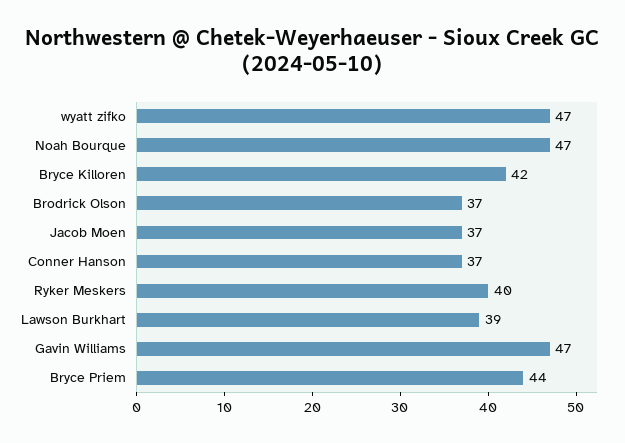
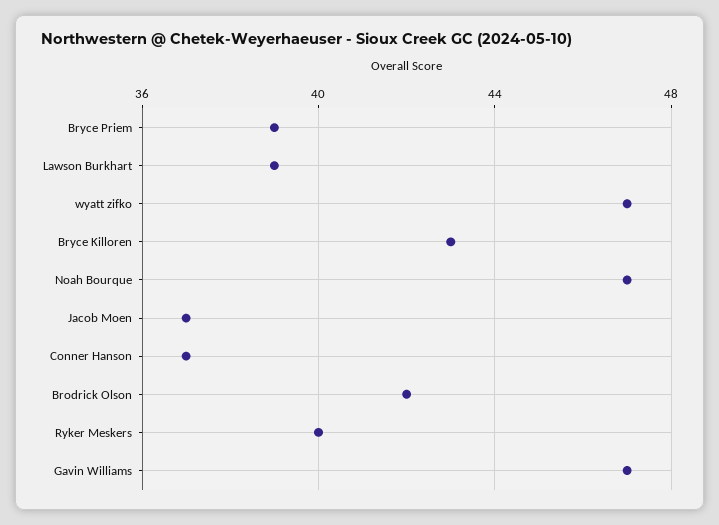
Bryce Killoren: 42 -> 43
Brodrick Olson: 37 -> 42
Bryce Priem: 44 -> 39

